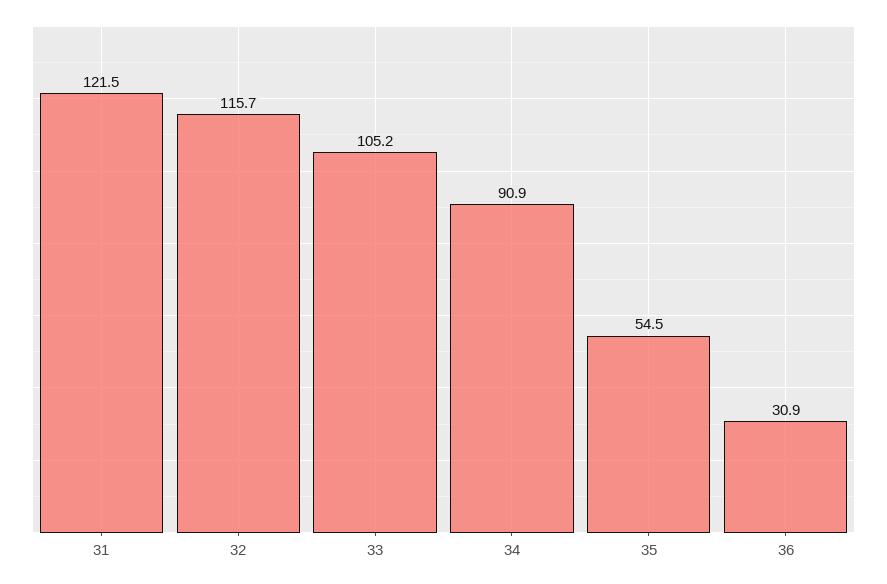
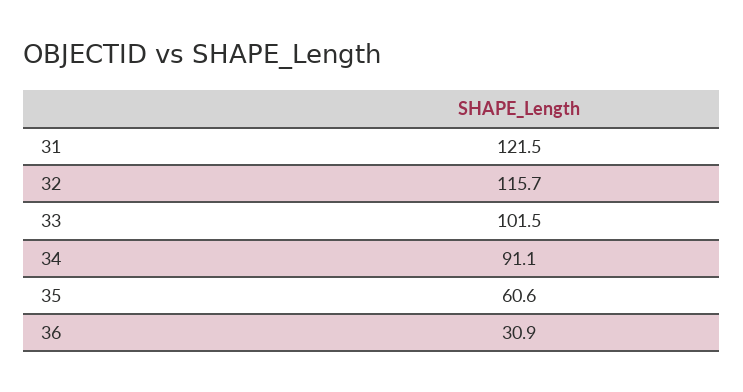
33: 105.2 -> 101.5
34: 90.9 -> 91.1
35: 54.5 -> 60.6

